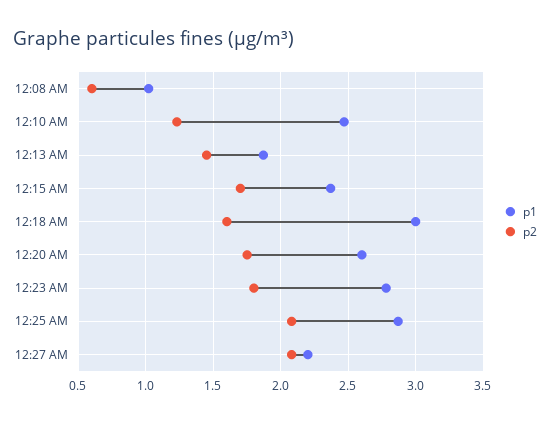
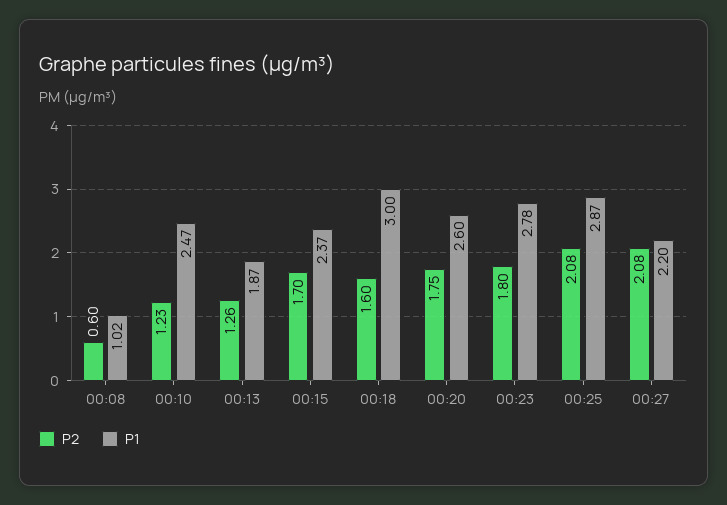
p2, 12:13 AM: 1.45 -> 1.26

